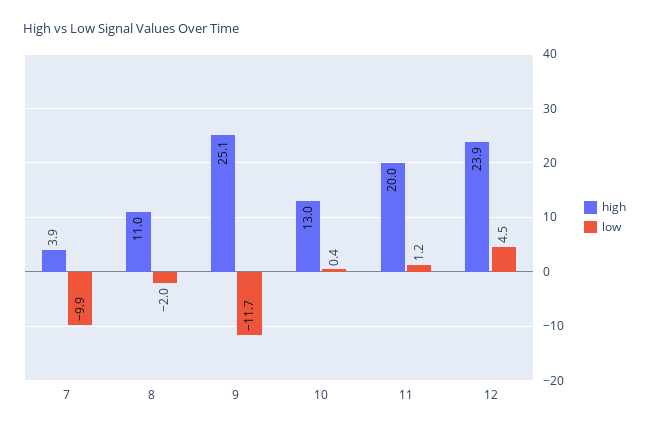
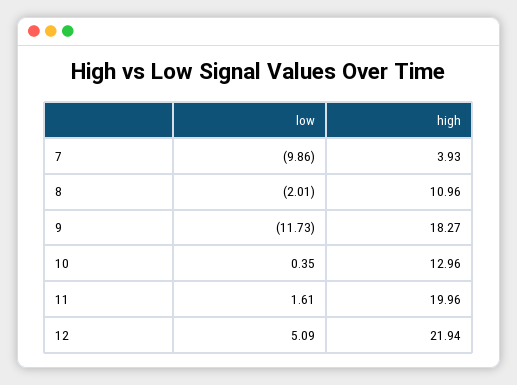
high, 9: 25.1 -> 18.27
low, 11: 1.2 -> 1.61
high, 12: 23.9 -> 21.94
low, 12: 4.5 -> 5.09

